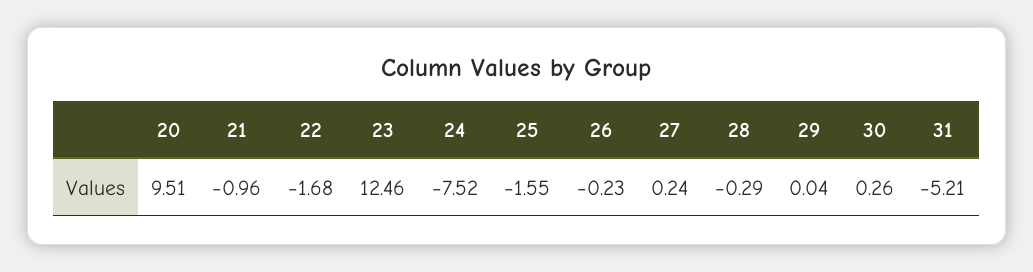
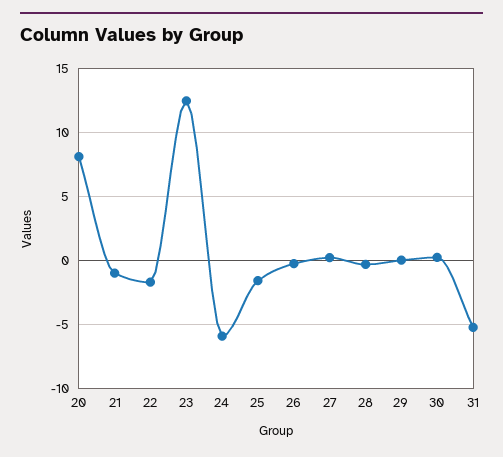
20: 9.51 -> 8
24: -7.52 -> -6

